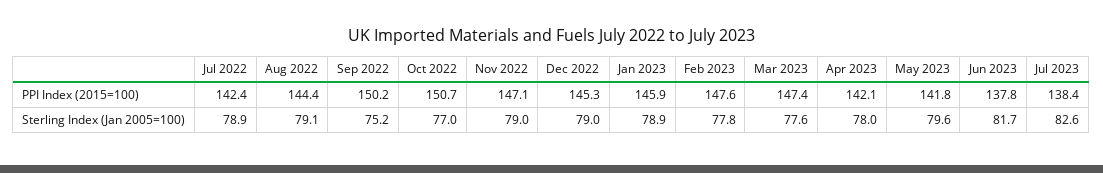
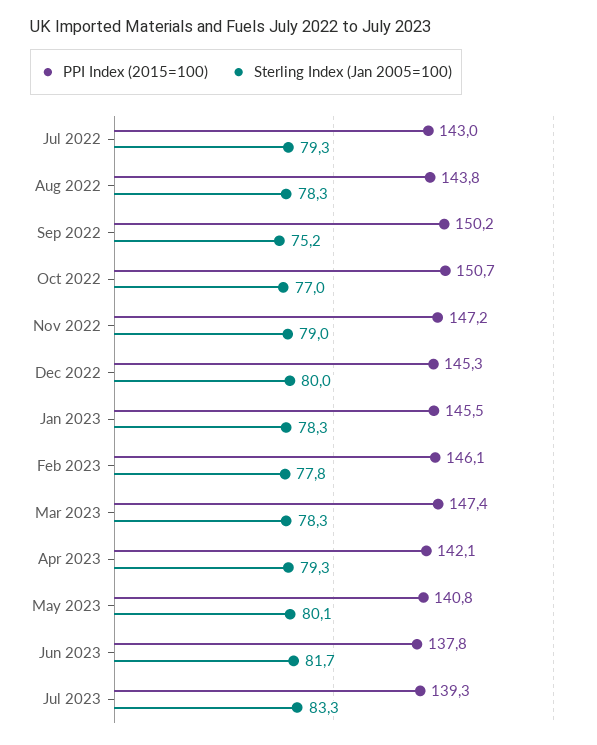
PPI Index (2015=100), Jul 2022: 142.4 -> 143
PPI Index (2015=100), Aug 2022: 144.4 -> 143.8
PPI Index (2015=100), Nov 2022: 147.1 -> 147.2
PPI Index (2015=100), Jan 2023: 145.9 -> 145.5
PPI Index (2015=100), Feb 2023: 147.6 -> 146.1
PPI Index (2015=100), May 2023: 141.8 -> 140.8
PPI Index (2015=100), Jul 2023: 138.4 -> 139.3
Sterling Index (Jan 2005=100), Jul 2022: 78.9 -> 79.3
Sterling Index (Jan 2005=100), Aug 2022: 79.1 -> 78.3
Sterling Index (Jan 2005=100), Dec 2022: 79 -> 80
Sterling Index (Jan 2005=100), Jan 2023: 78.9 -> 78.3
Sterling Index (Jan 2005=100), Mar 2023: 77.6 -> 78.3
Sterling Index (Jan 2005=100), Apr 2023: 78 -> 79.3
Sterling Index (Jan 2005=100), May 2023: 79.6 -> 80.1
Sterling Index (Jan 2005=100), Jul 2023: 82.6 -> 83.3

